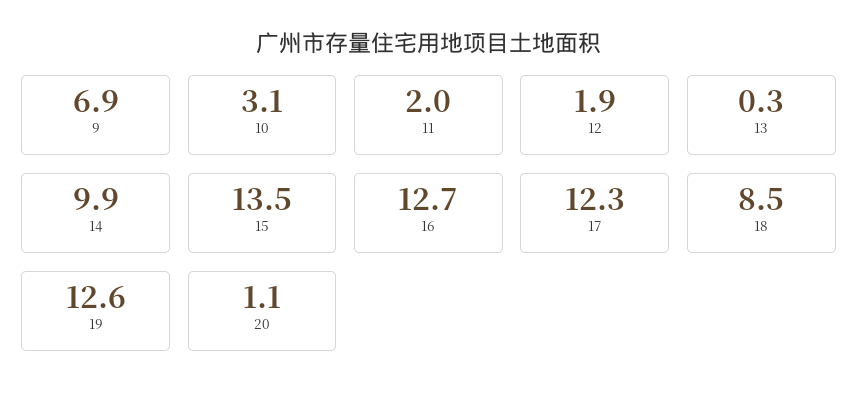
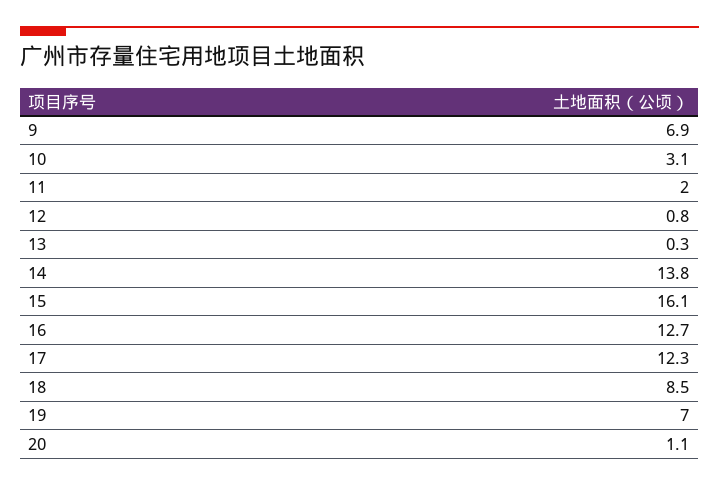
12: 1.9 -> 0.8
14: 9.9 -> 13.8
15: 13.5 -> 16.1
19: 12.6 -> 7

